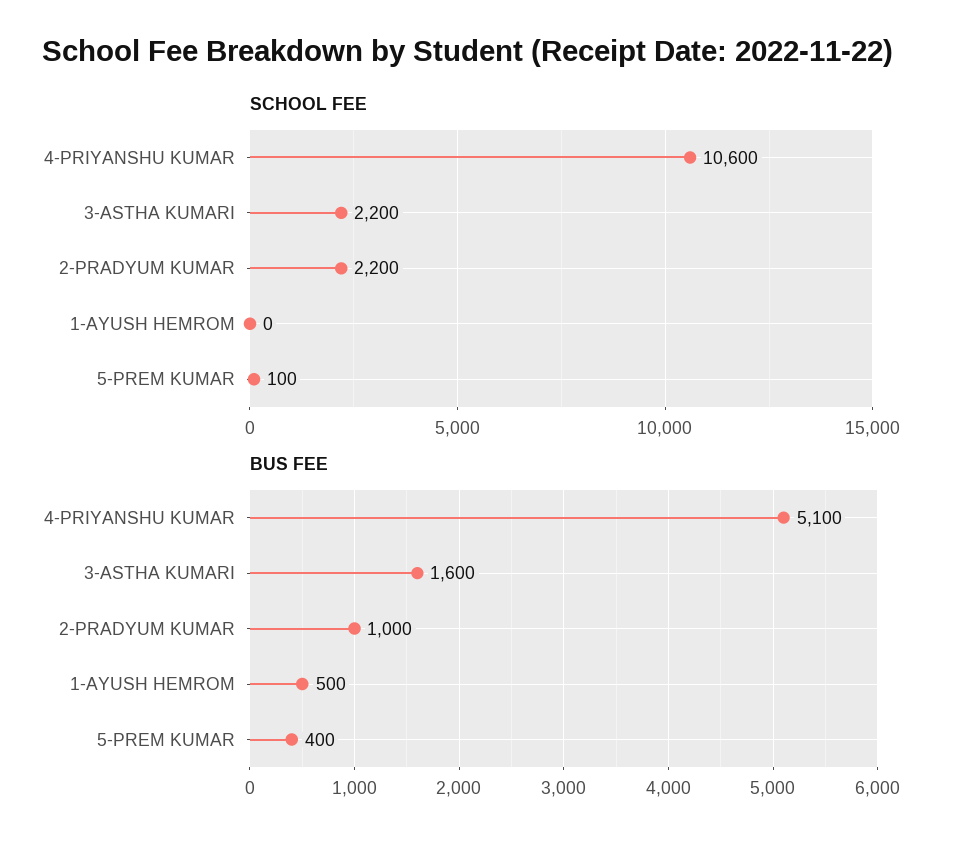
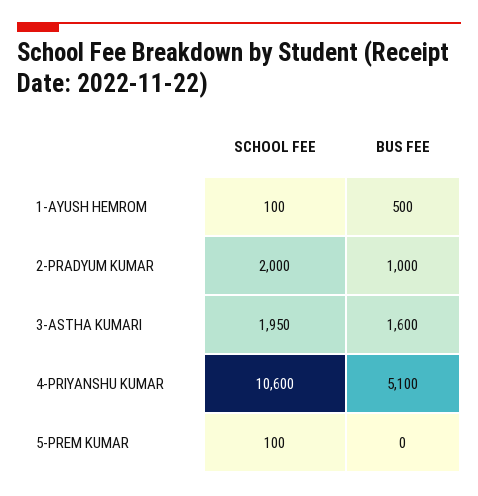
SCHOOL FEE, 3-ASTHA KUMARI: 2200 -> 1950
SCHOOL FEE, 2-PRADYUM KUMAR: 2200 -> 2000
SCHOOL FEE, 1-AYUSH HEMROM: 0 -> 100
BUS FEE, 5-PREM KUMAR: 400 -> 0

